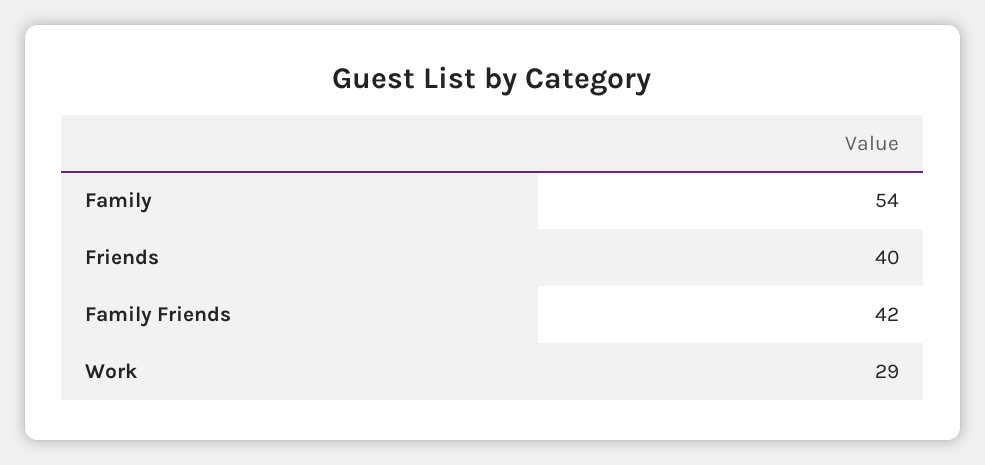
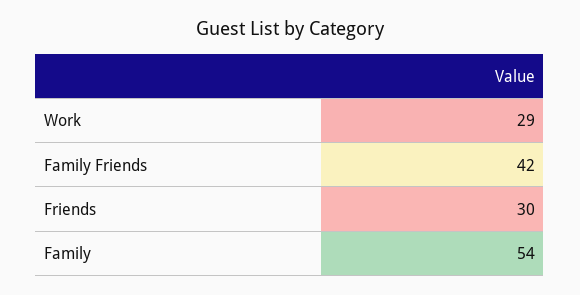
Friends: 40 -> 30

